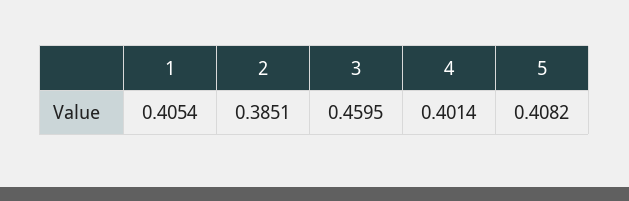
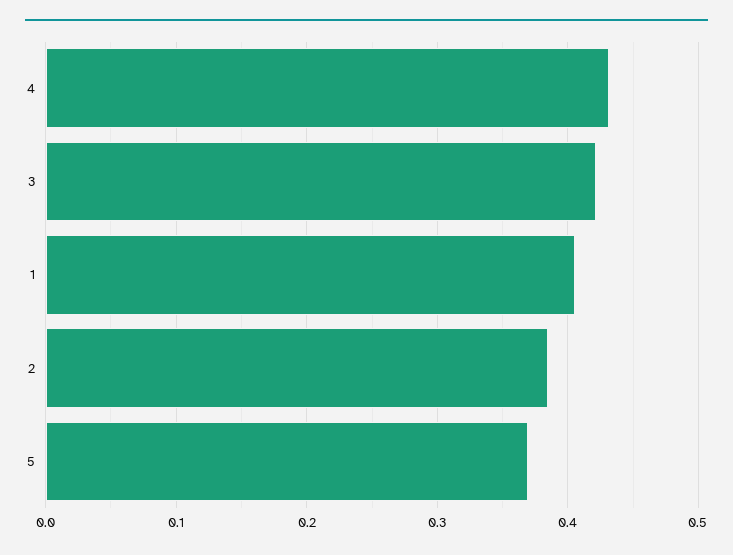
3: 0.4595 -> 0.42
4: 0.4014 -> 0.43
5: 0.4082 -> 0.37

